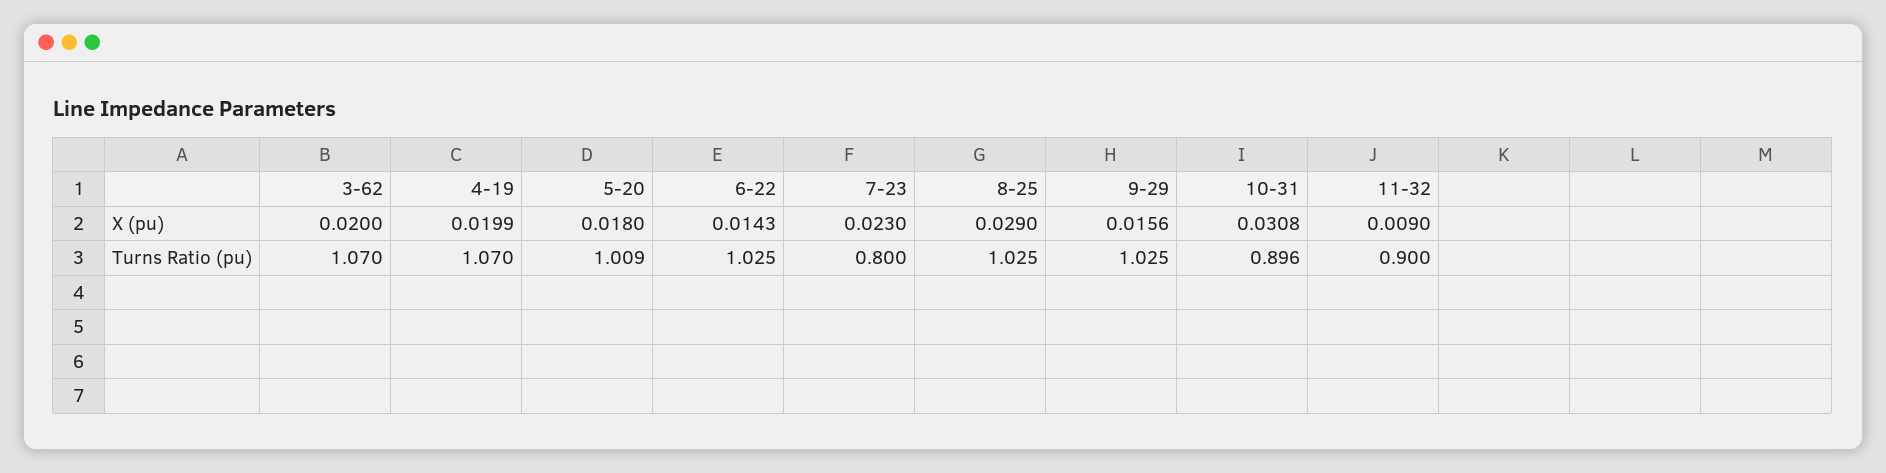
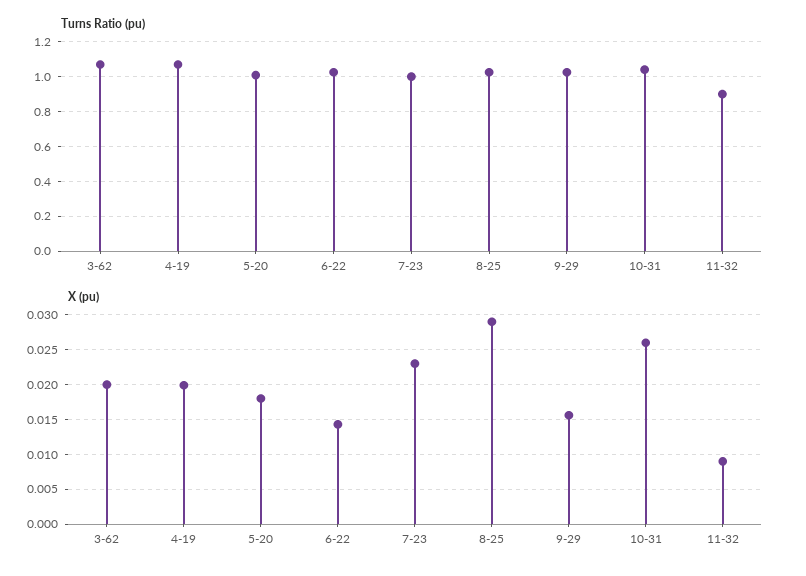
X (pu), 10-31: 0.0308 -> 0.026
Turns Ratio (pu), 7-23: 0.8 -> 1
Turns Ratio (pu), 10-31: 0.896 -> 1.05

